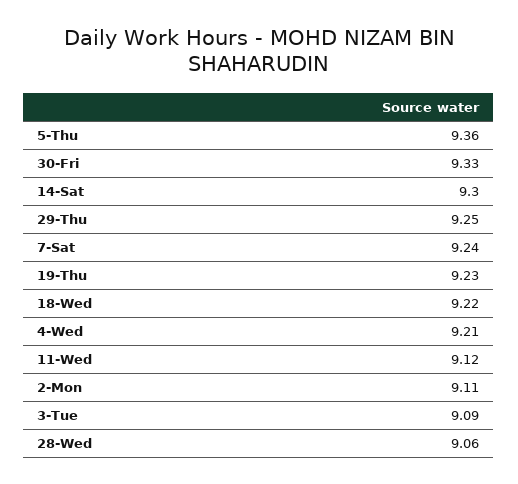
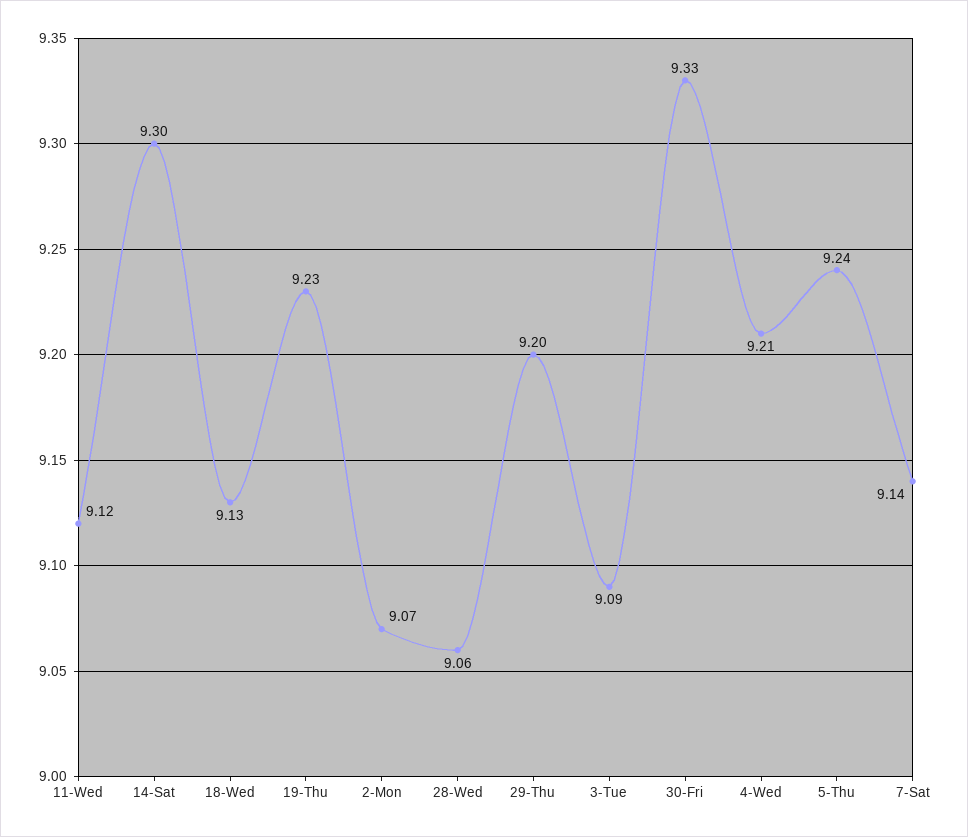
5-Thu: 9.36 -> 9.24
29-Thu: 9.25 -> 9.2
7-Sat: 9.24 -> 9.14
18-Wed: 9.22 -> 9.13
2-Mon: 9.11 -> 9.07

